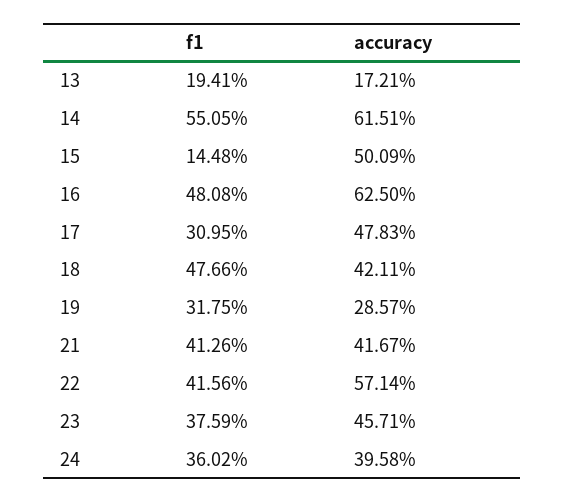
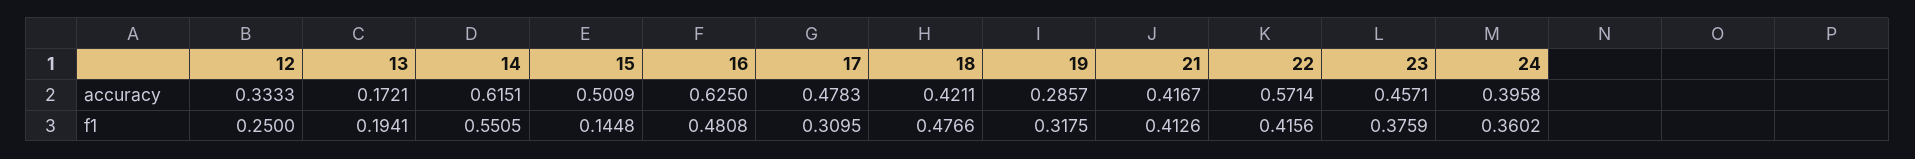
accuracy, 12: none -> 0.3333
f1, 12: none -> 0.25

